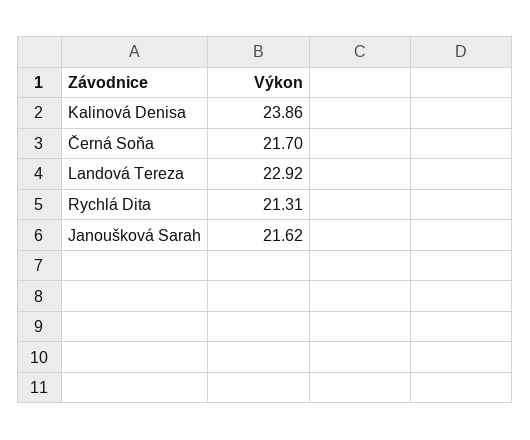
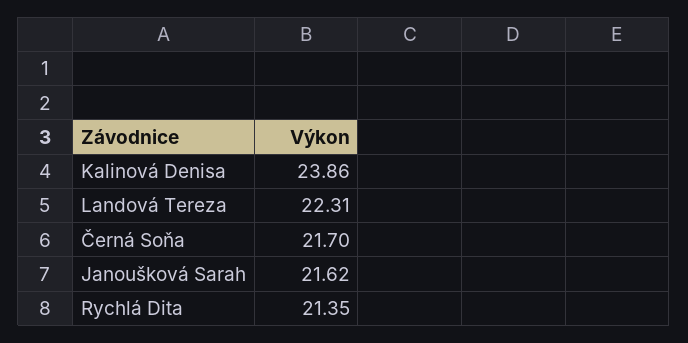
Landová Tereza: 22.92 -> 22.31
Rychlá Dita: 21.31 -> 21.35

